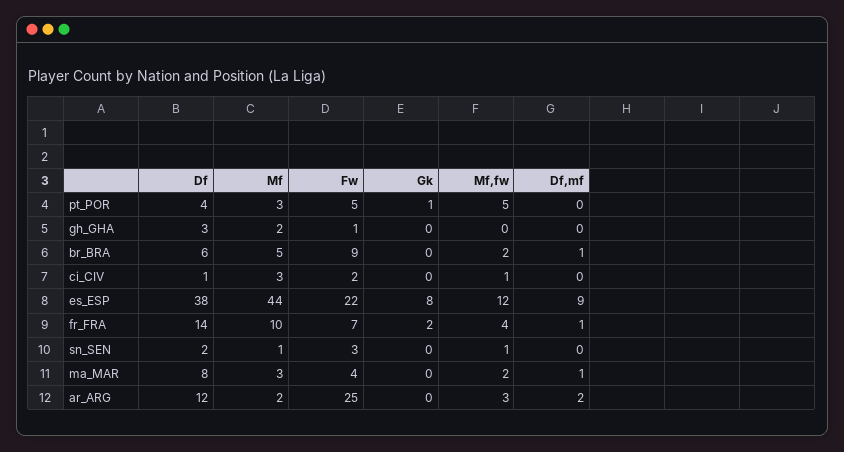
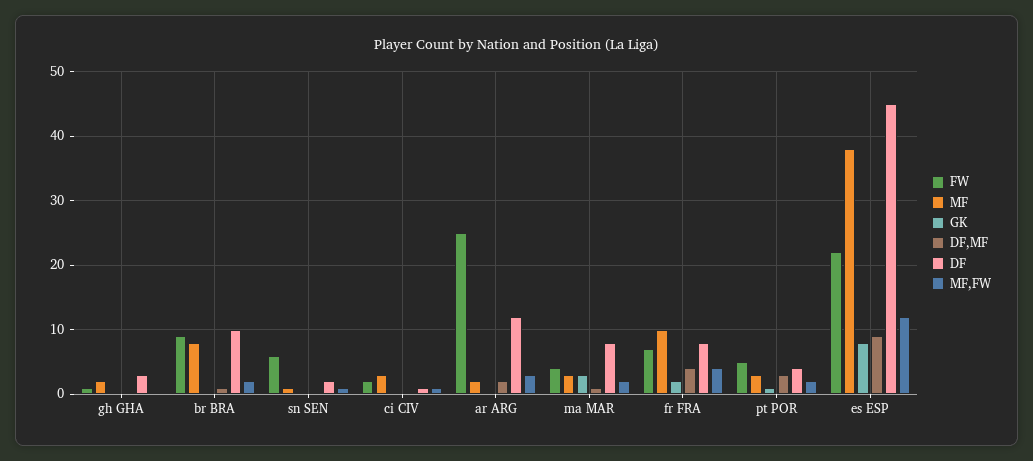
Mf,fw, pt_POR: 5 -> 2
Df,mf, pt_POR: 0 -> 3
Df, br_BRA: 6 -> 10
Mf, br_BRA: 5 -> 8
Df, es_ESP: 38 -> 45
Mf, es_ESP: 44 -> 38
Df, fr_FRA: 14 -> 8
Df,mf, fr_FRA: 1 -> 4
Fw, sn_SEN: 3 -> 6
Gk, ma_MAR: 0 -> 3

